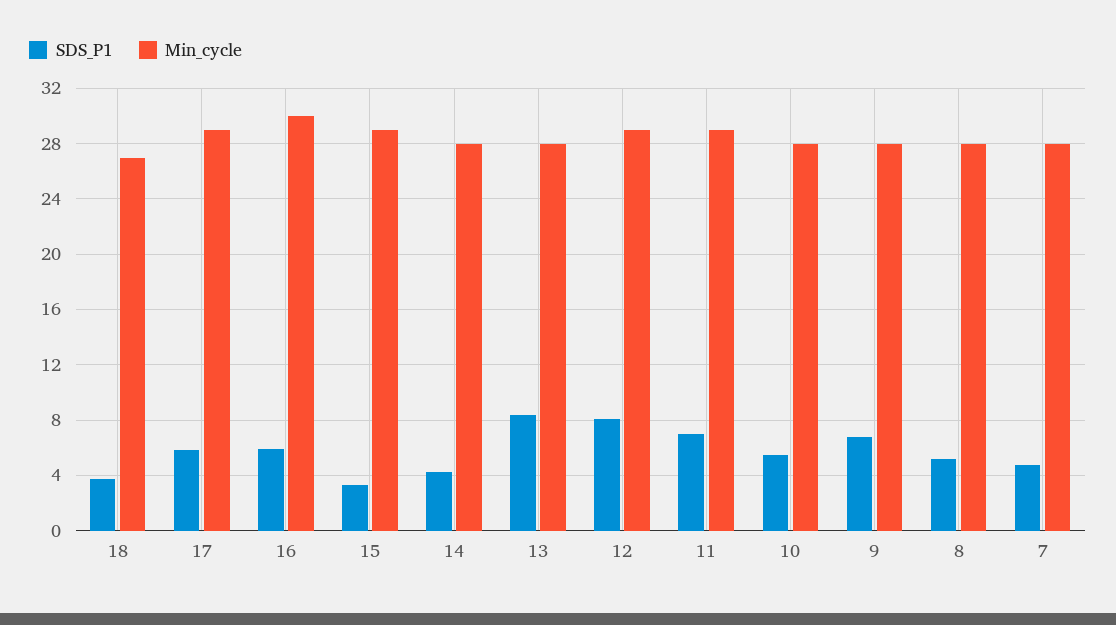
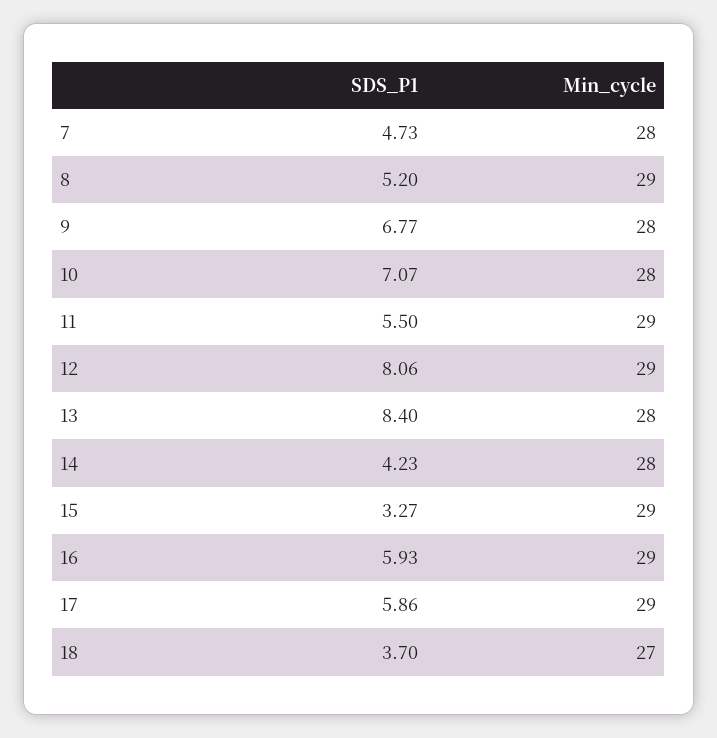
Min_cycle, 16: 30 -> 29
SDS_P1, 11: 7 -> 5.5
SDS_P1, 10: 5.5 -> 7.07
Min_cycle, 8: 28 -> 29

